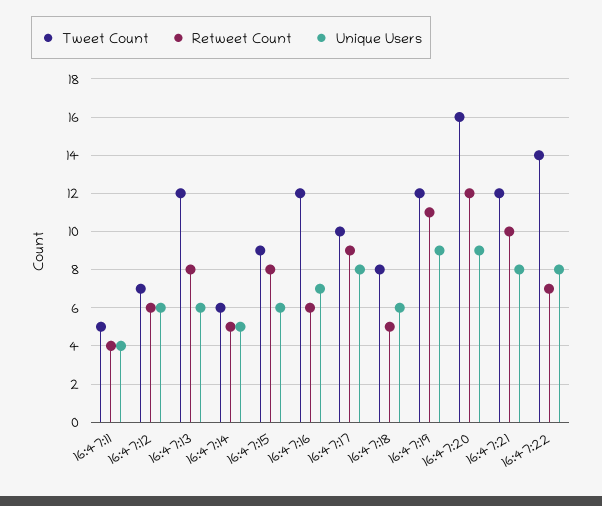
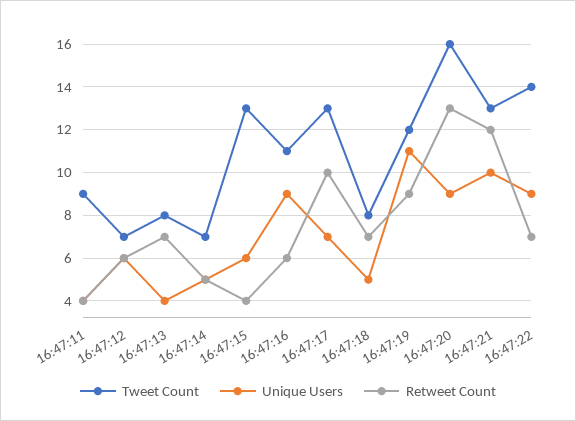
Tweet Count, 16:47:11: 5 -> 9
Tweet Count, 16:47:13: 12 -> 8
Retweet Count, 16:47:13: 8 -> 7
Unique Users, 16:47:13: 6 -> 4
Tweet Count, 16:47:14: 6 -> 7
Tweet Count, 16:47:15: 9 -> 13
Retweet Count, 16:47:15: 8 -> 4
Tweet Count, 16:47:16: 12 -> 11
Unique Users, 16:47:16: 7 -> 9
Tweet Count, 16:47:17: 10 -> 13
Retweet Count, 16:47:17: 9 -> 10
Unique Users, 16:47:17: 8 -> 7
Retweet Count, 16:47:18: 5 -> 7
Unique Users, 16:47:18: 6 -> 5
Retweet Count, 16:47:19: 11 -> 9
Unique Users, 16:47:19: 9 -> 11
Retweet Count, 16:47:20: 12 -> 13
Tweet Count, 16:47:21: 12 -> 13
Retweet Count, 16:47:21: 10 -> 12
Unique Users, 16:47:21: 8 -> 10
Unique Users, 16:47:22: 8 -> 9

